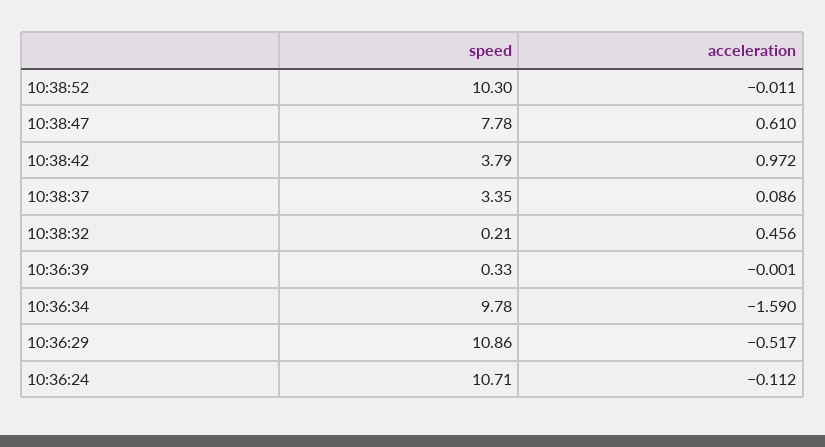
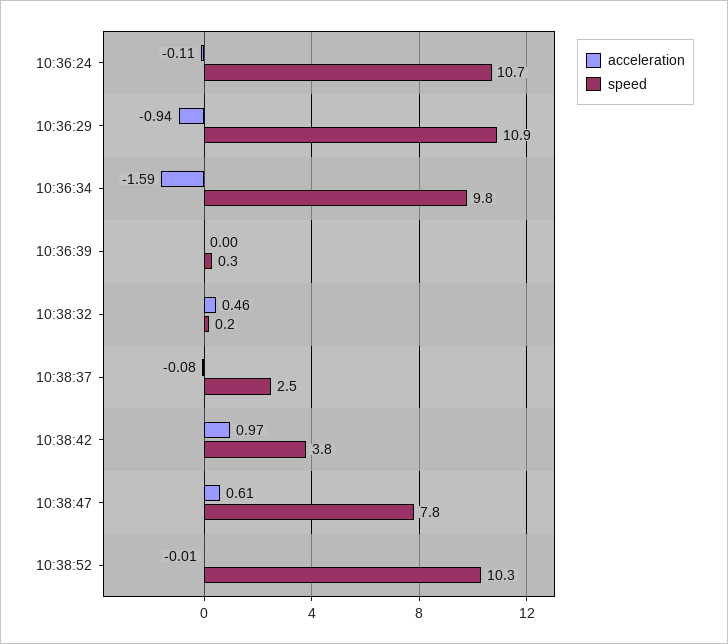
speed, 10:38:37: 3.35 -> 2.5
acceleration, 10:38:37: 0.086 -> -0.08
acceleration, 10:36:29: -0.517 -> -0.94

